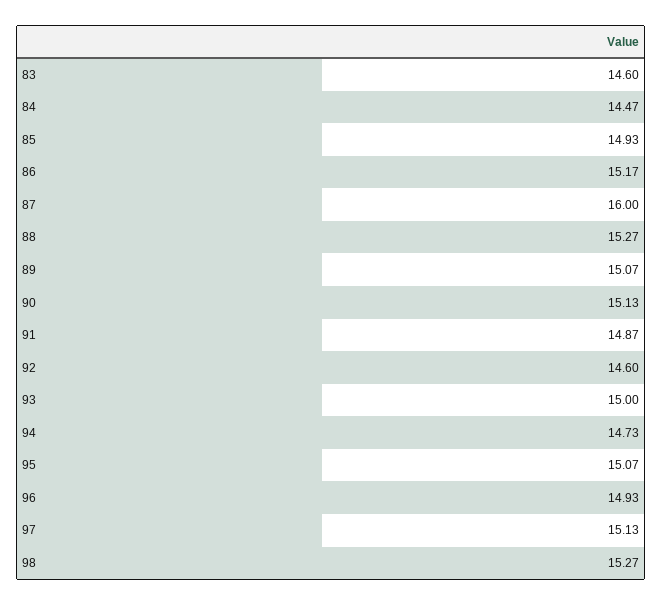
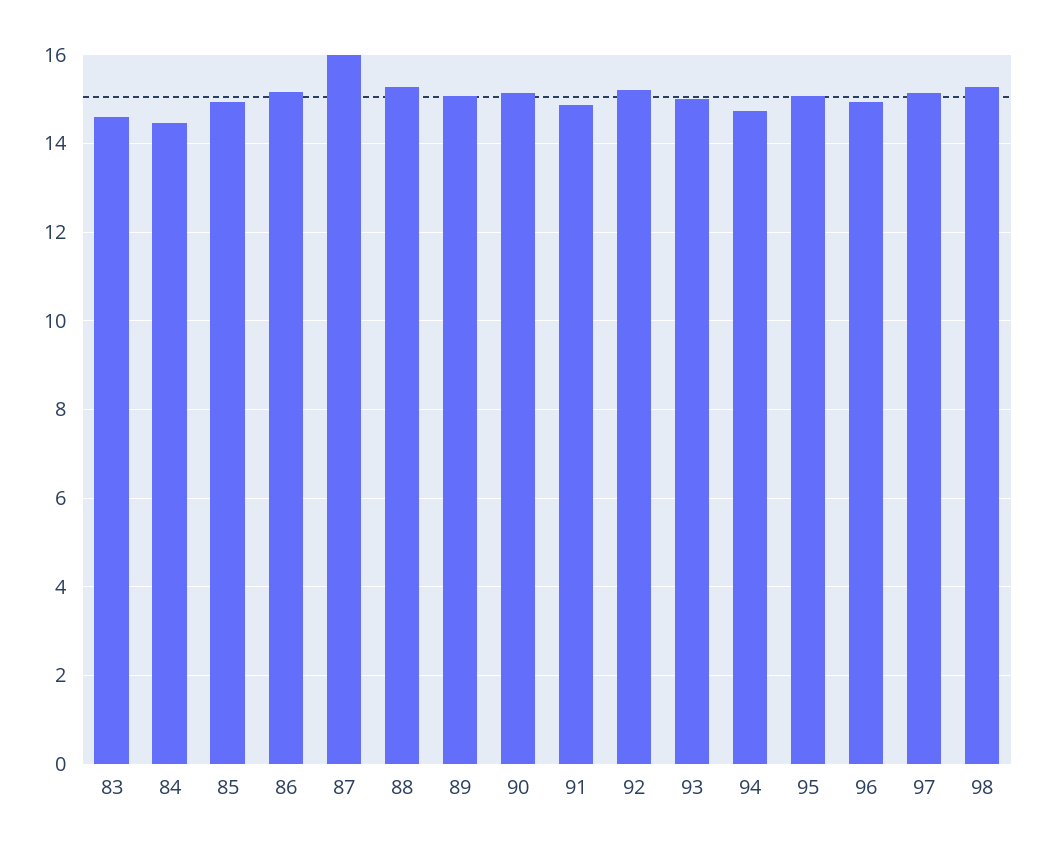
92: 14.6 -> 15.2

